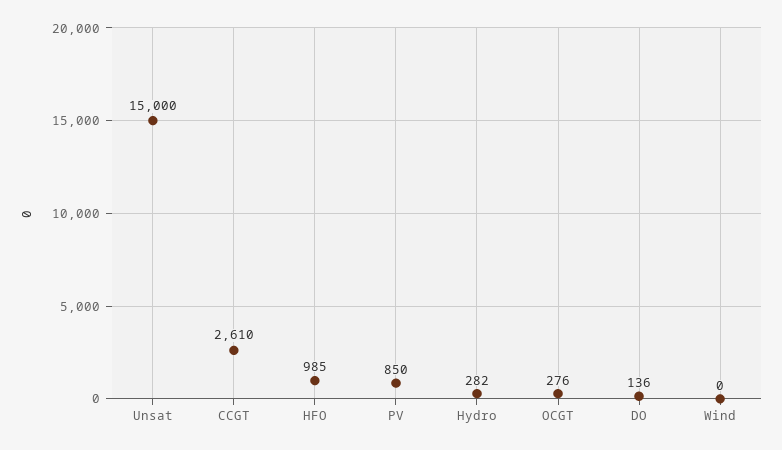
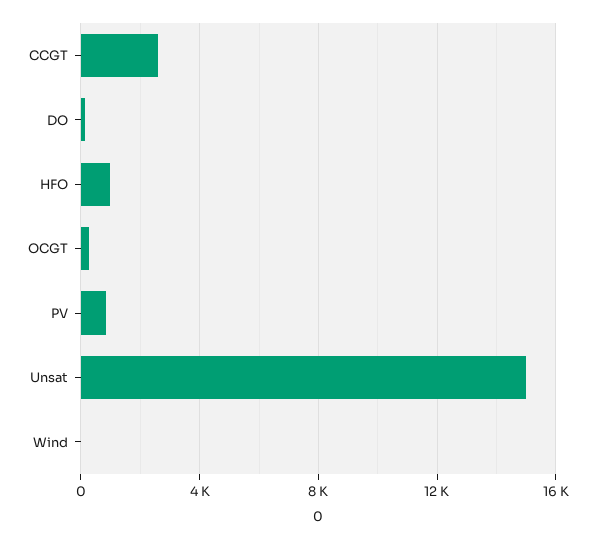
Hydro: 282 -> none

